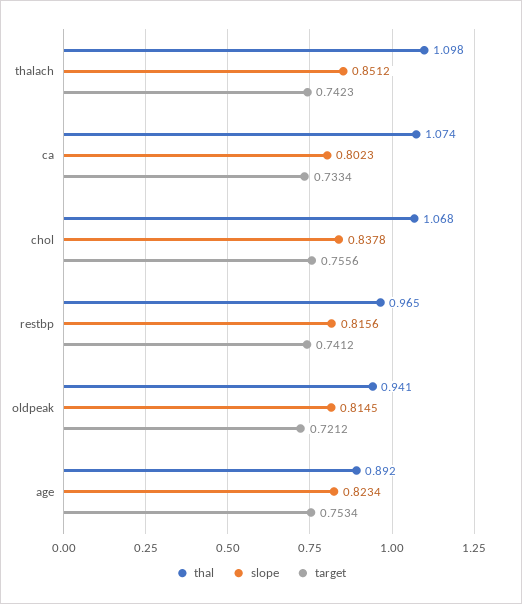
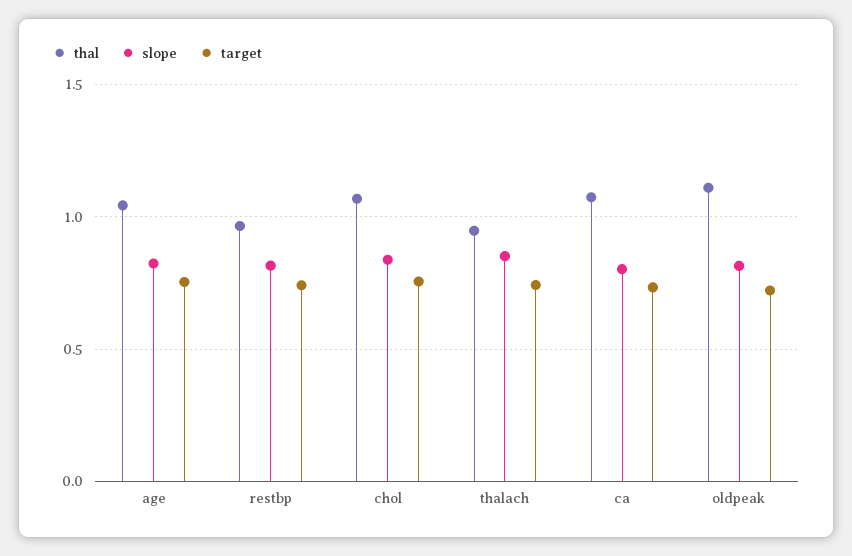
thal, thalach: 1.098 -> 0.95
thal, oldpeak: 0.941 -> 1.1
thal, age: 0.892 -> 1.05

